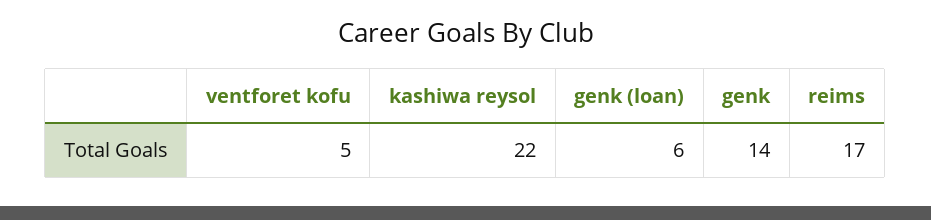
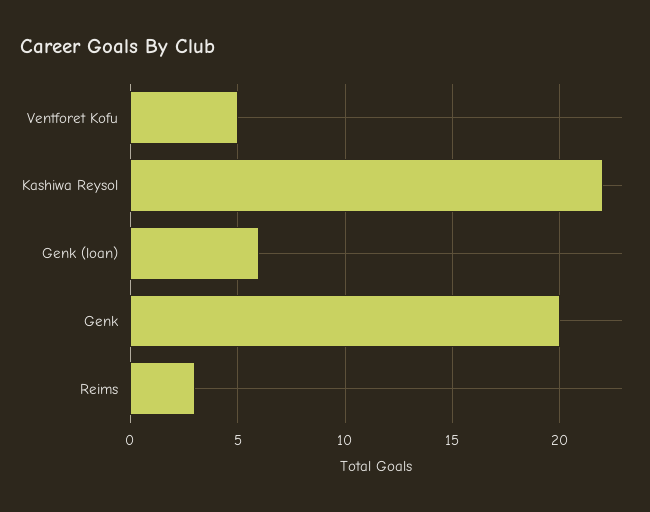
genk: 14 -> 20
reims: 17 -> 3

